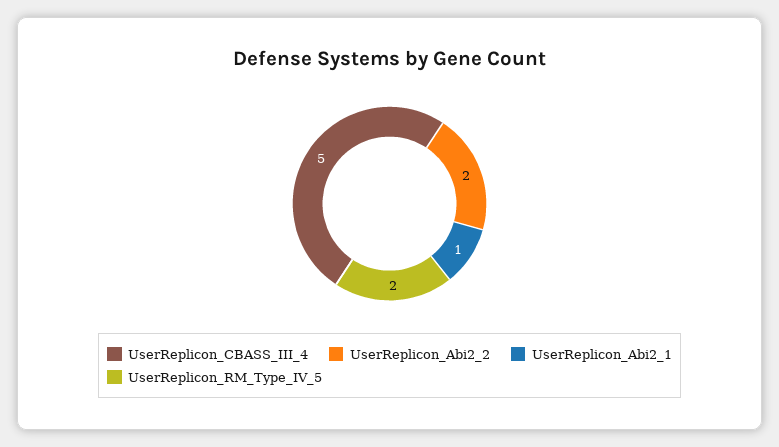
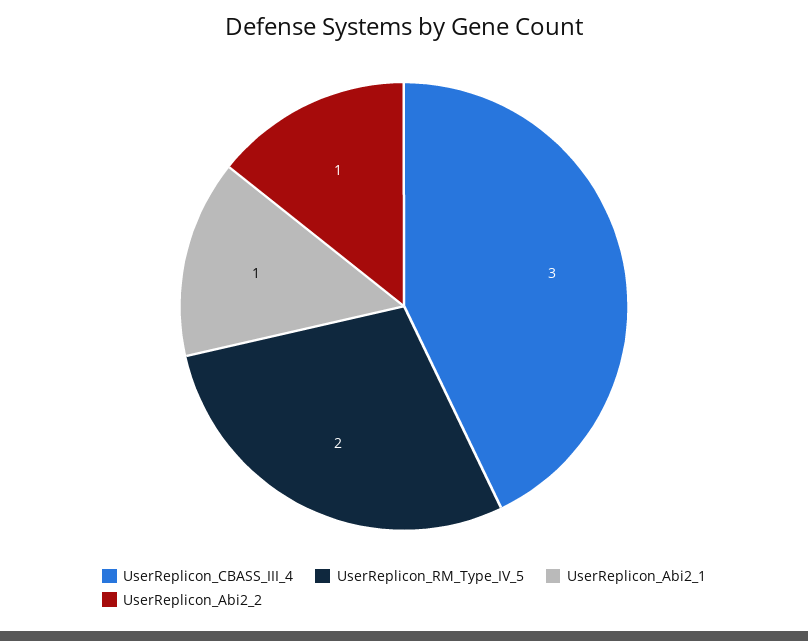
UserReplicon_CBASS_III_4: 5 -> 3
UserReplicon_Abi2_2: 2 -> 1

